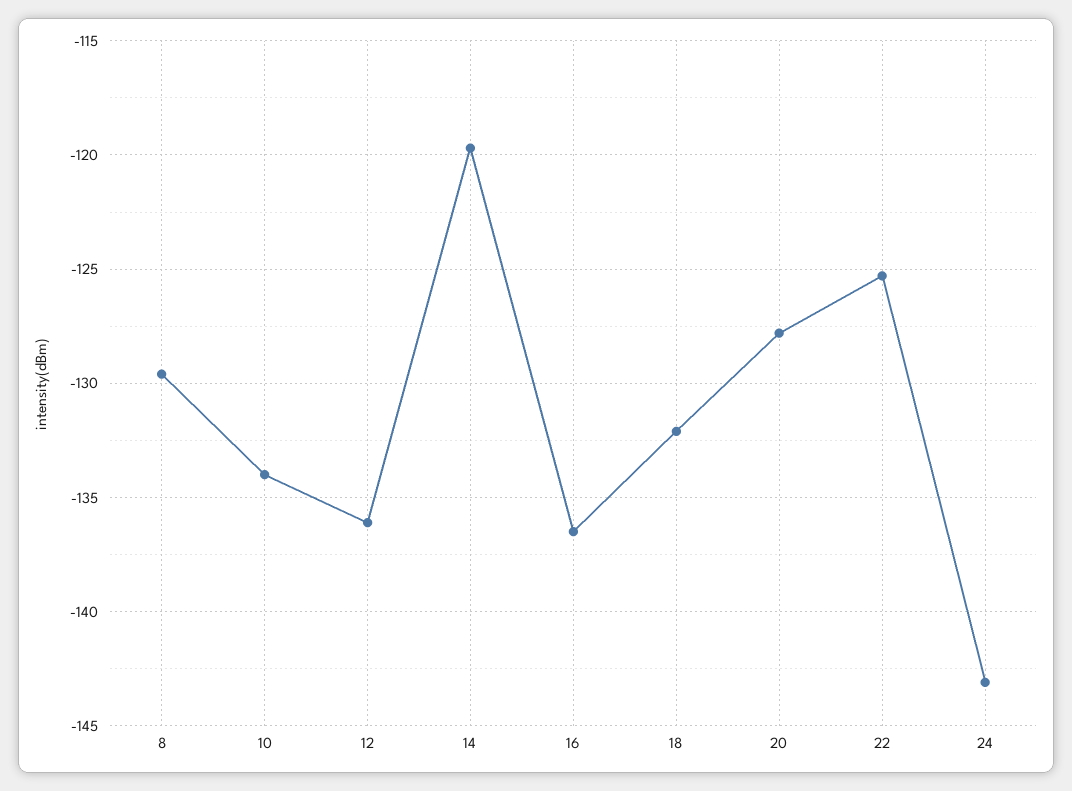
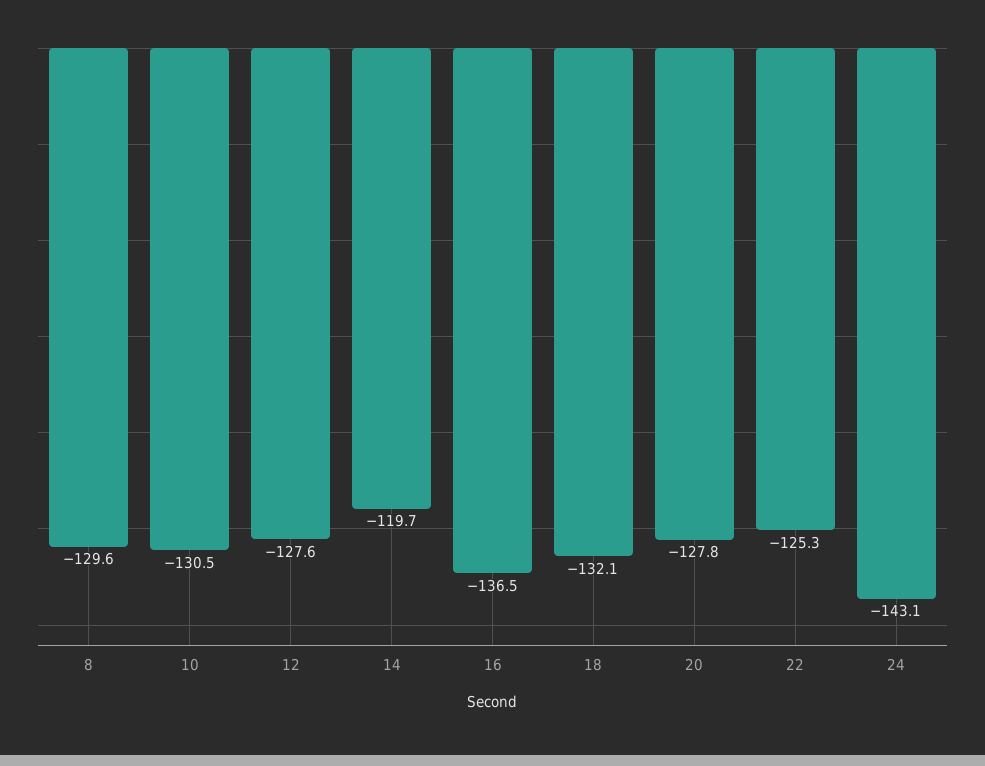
10: -134 -> -130.5
12: -136 -> -127.6

